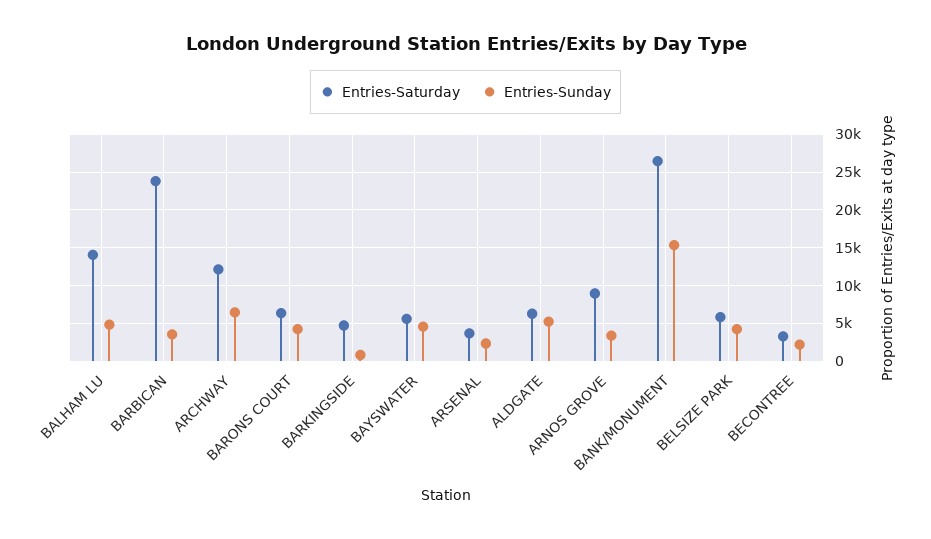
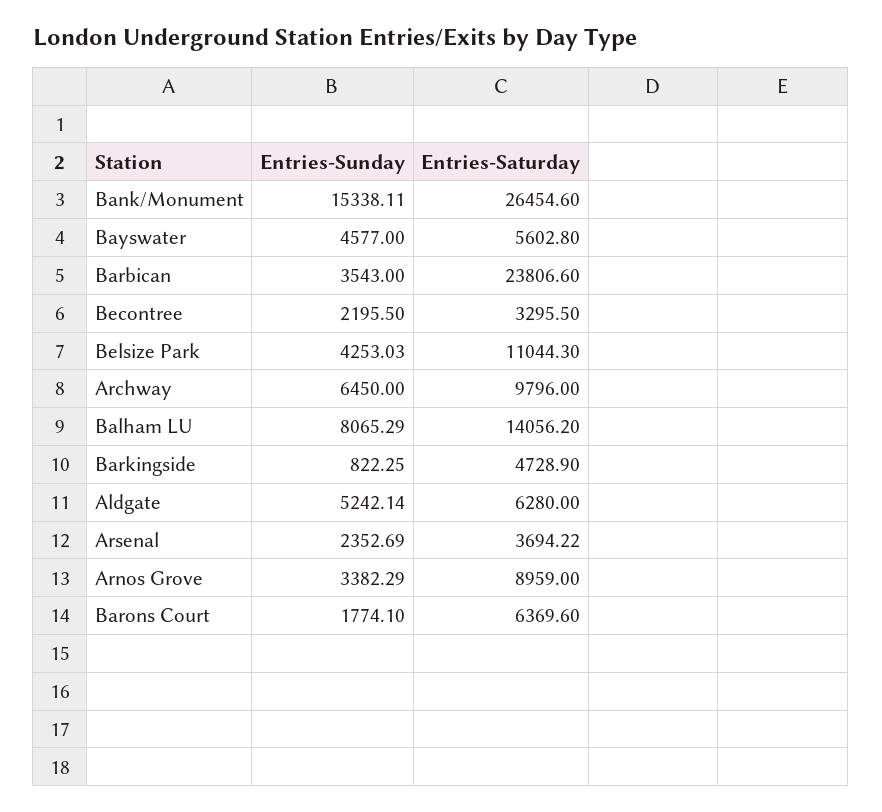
Entries-Sunday, BALHAM LU: 5000 -> 8065.29
Entries-Saturday, ARCHWAY: 12000 -> 9796
Entries-Sunday, BARONS COURT: 4000 -> 1774.1
Entries-Saturday, BELSIZE PARK: 6000 -> 11044.3

